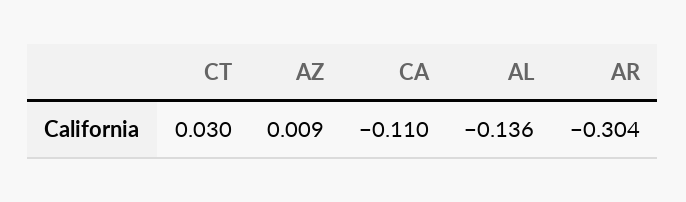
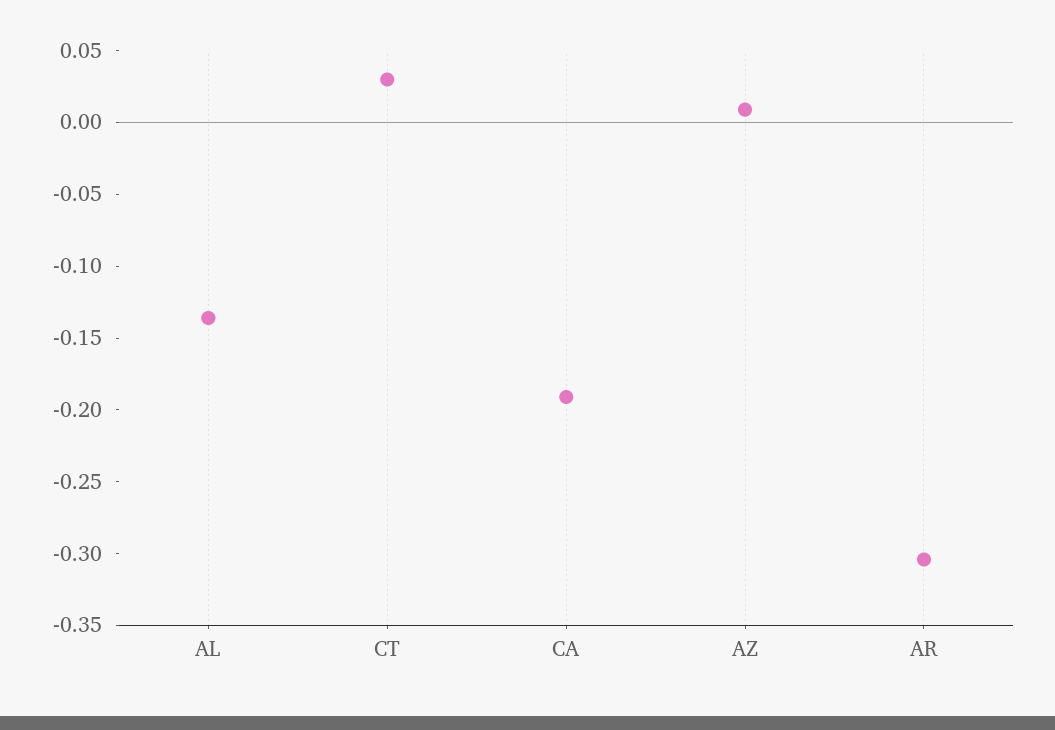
CA: -0.11 -> -0.19

